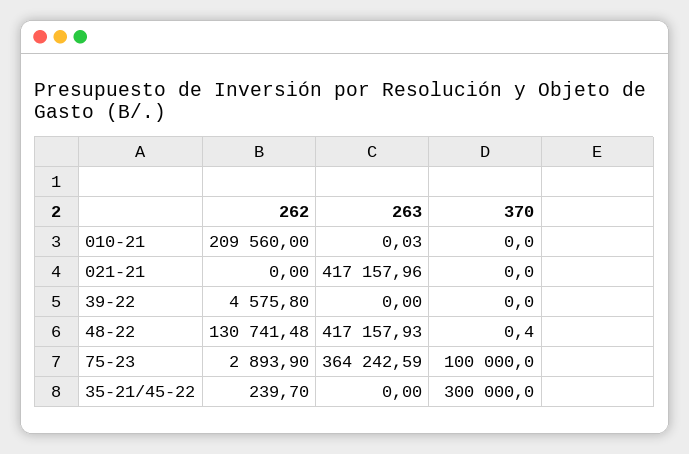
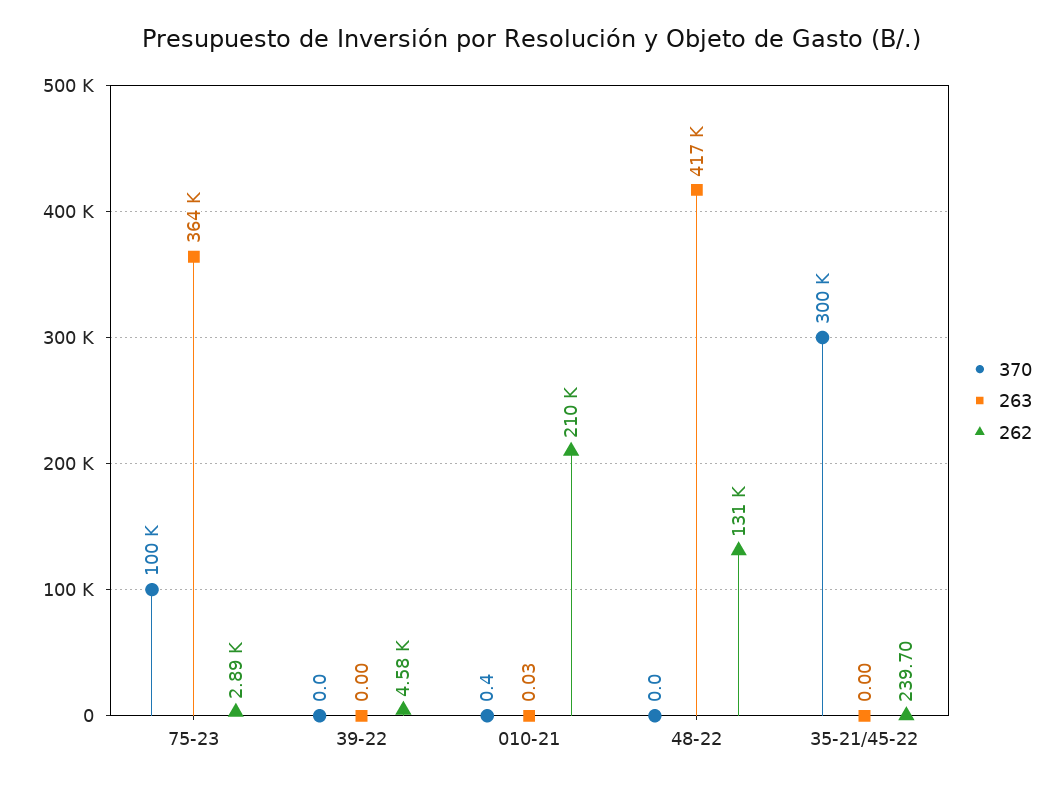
370, 010-21: 0 -> 0.4
262, 021-21: 0 -> none
263, 021-21: 417157.96 -> none
370, 021-21: 0 -> none
370, 48-22: 0.4 -> 0

